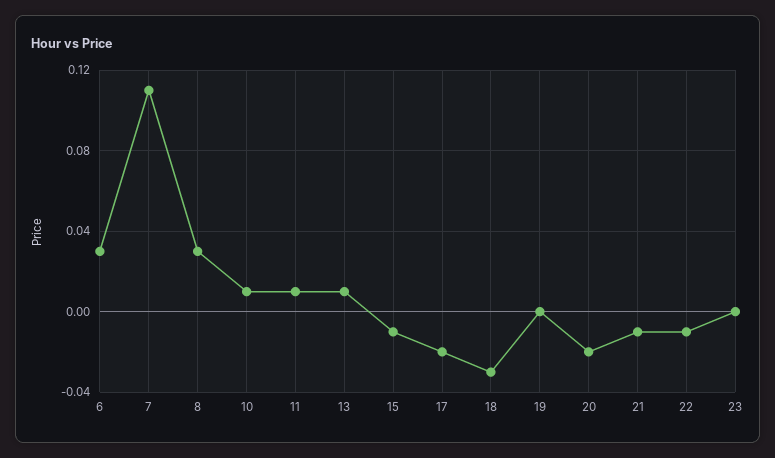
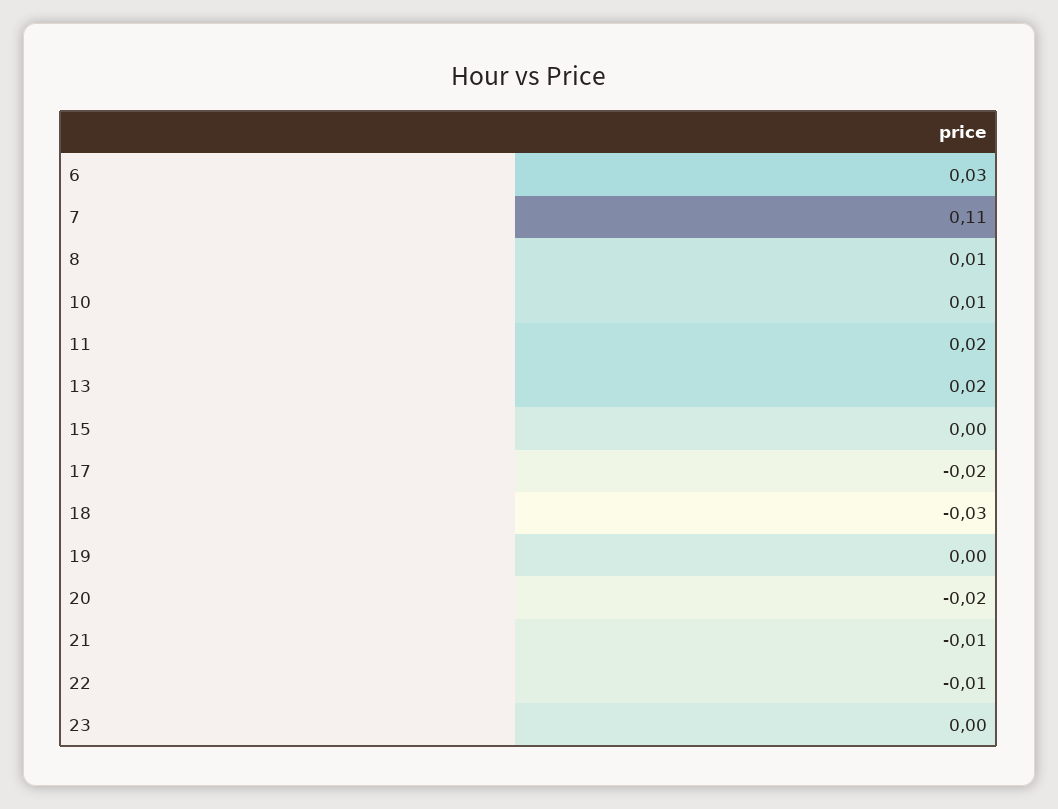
8: 0.03 -> 0.01
11: 0.01 -> 0.02
13: 0.01 -> 0.02
15: -0.01 -> 0

